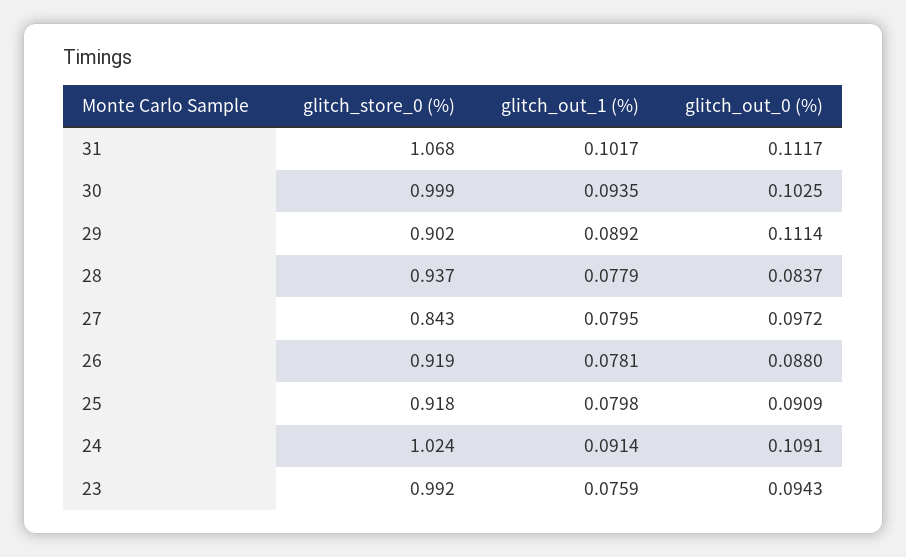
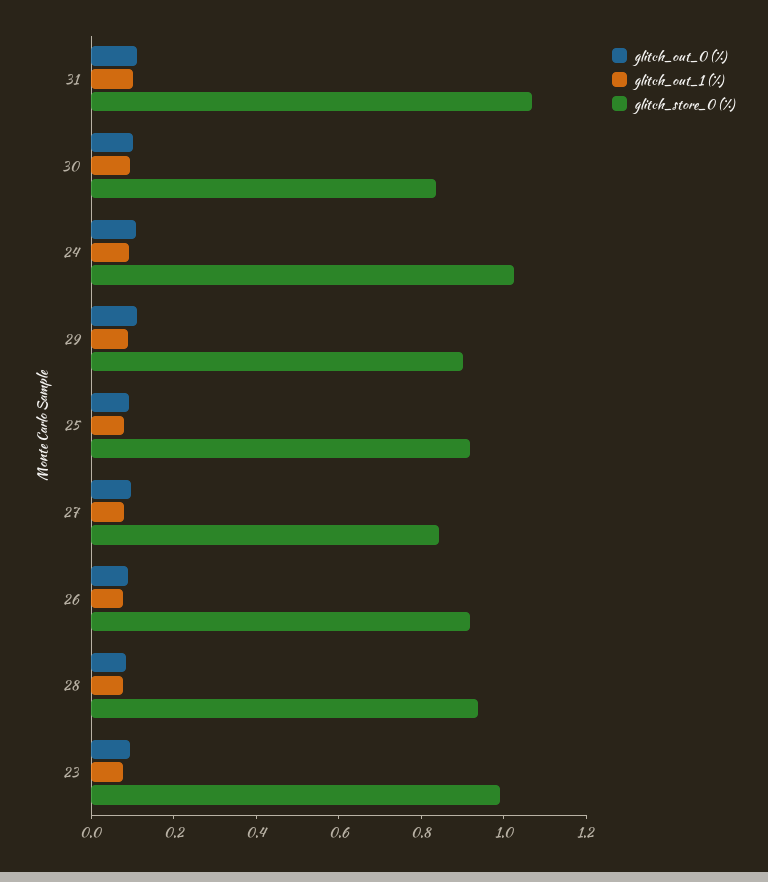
glitch_store_0 (%), 30: 0.999 -> 0.85

